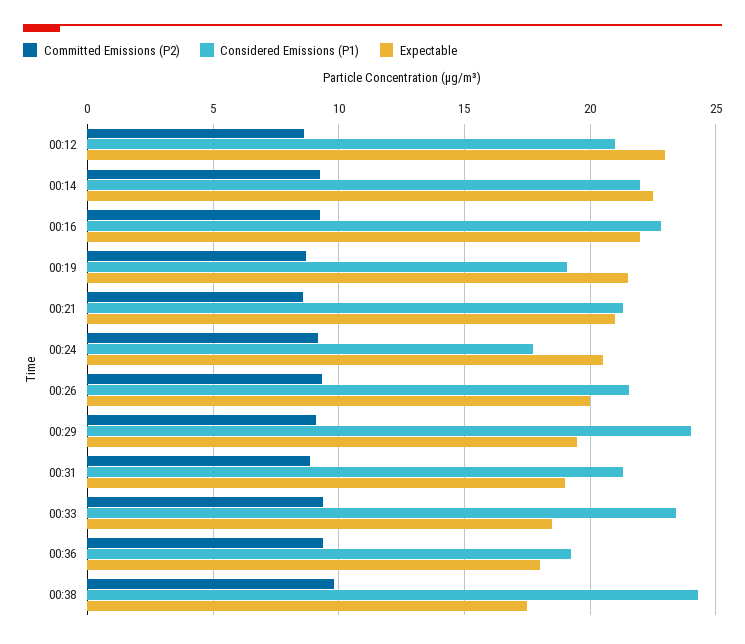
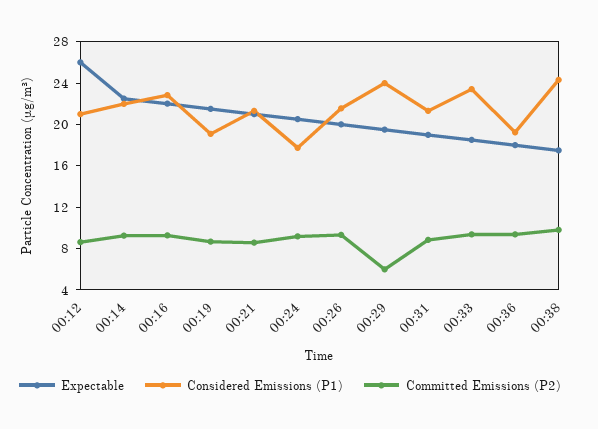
Expectable, 00:12: 23 -> 26
Committed Emissions (P2), 00:29: 9 -> 6

